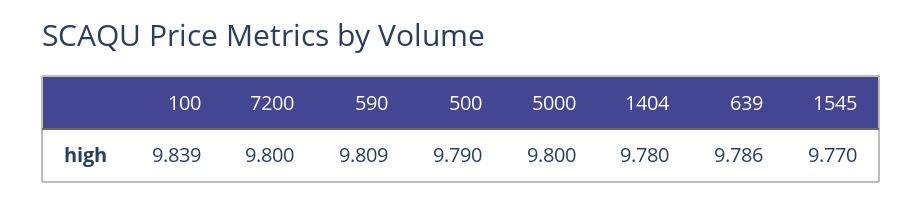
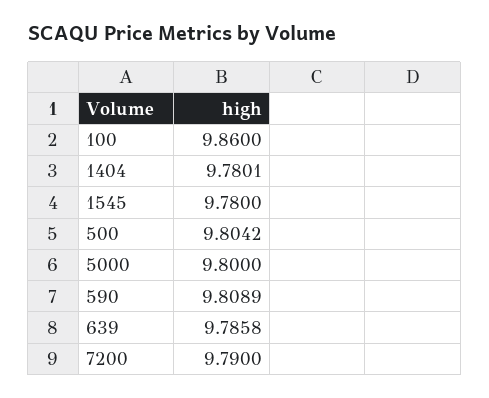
100: 9.839 -> 9.86
7200: 9.8 -> 9.79
500: 9.79 -> 9.8042
1545: 9.77 -> 9.78

